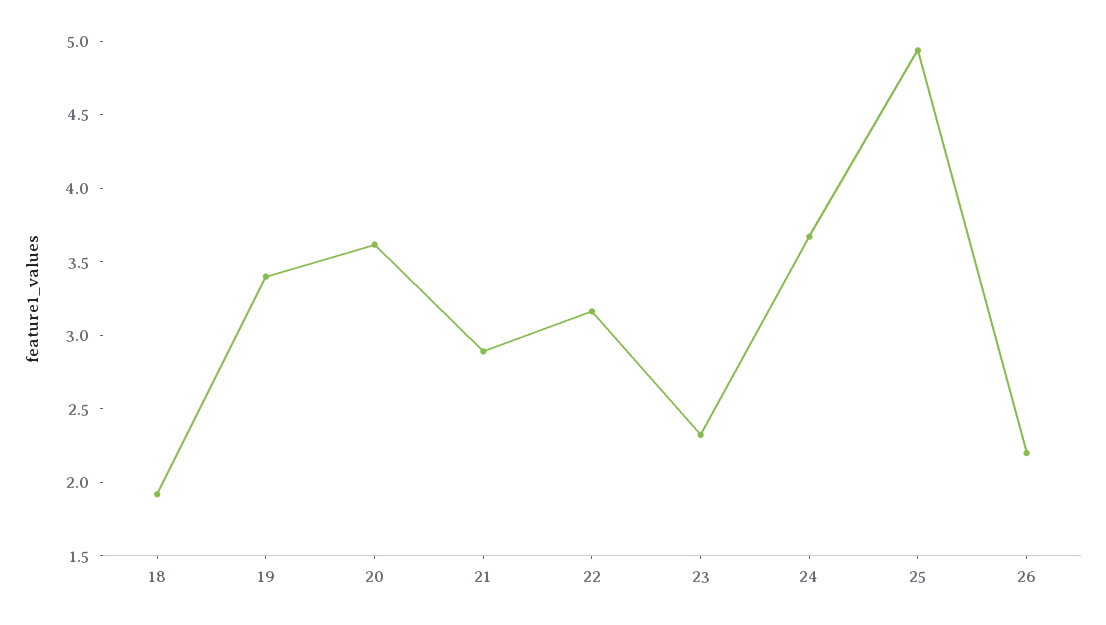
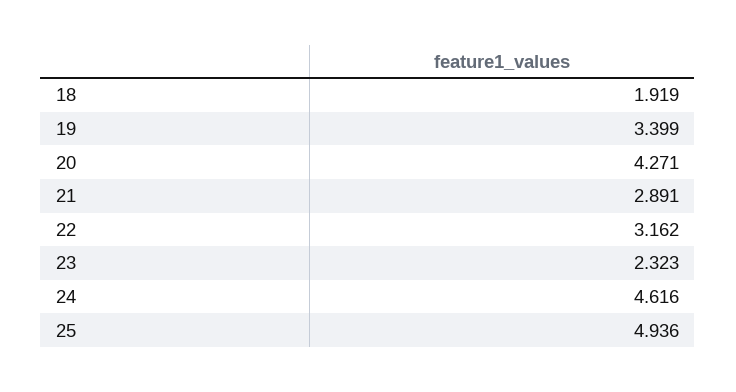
20: 3.6 -> 4.271
24: 3.7 -> 4.616
26: 2.2 -> none

